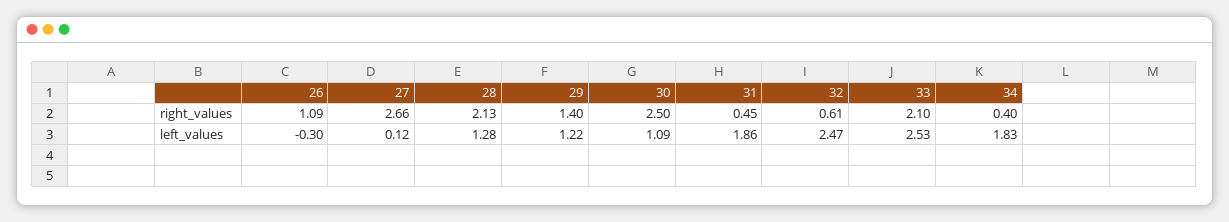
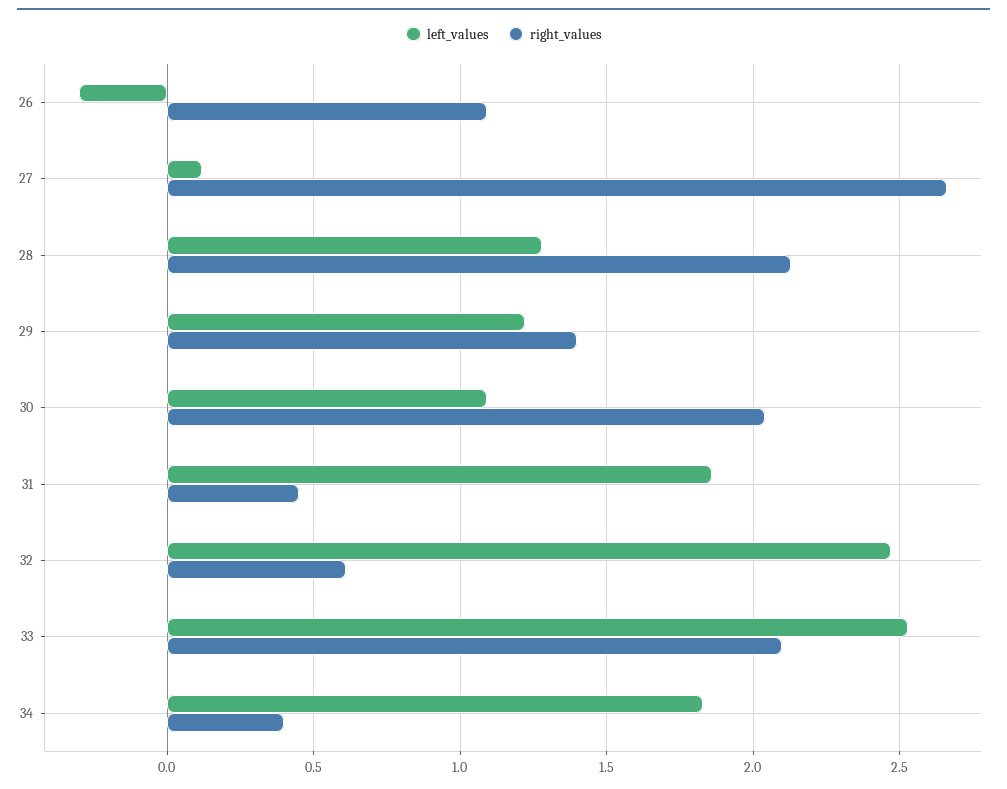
right_values, 30: 2.5 -> 2.05

